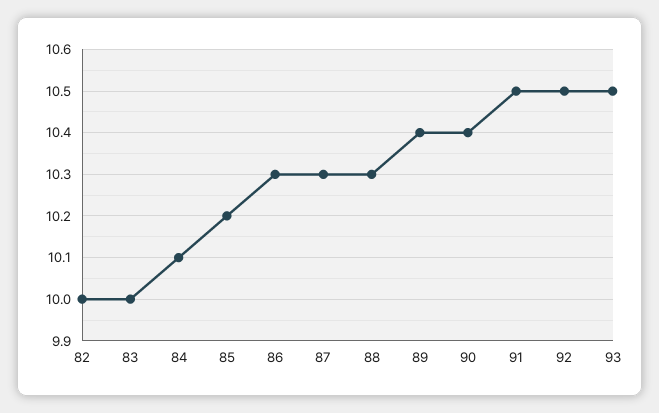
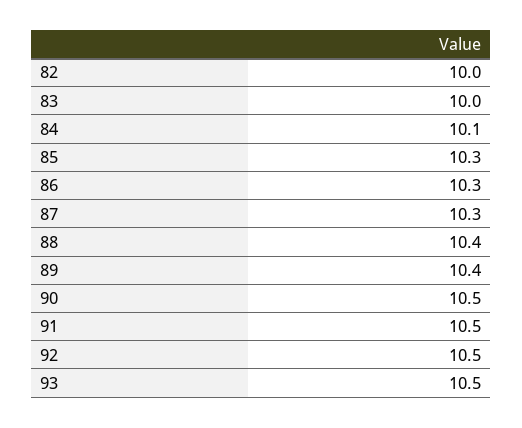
85: 10.2 -> 10.3
88: 10.3 -> 10.4
90: 10.4 -> 10.5

